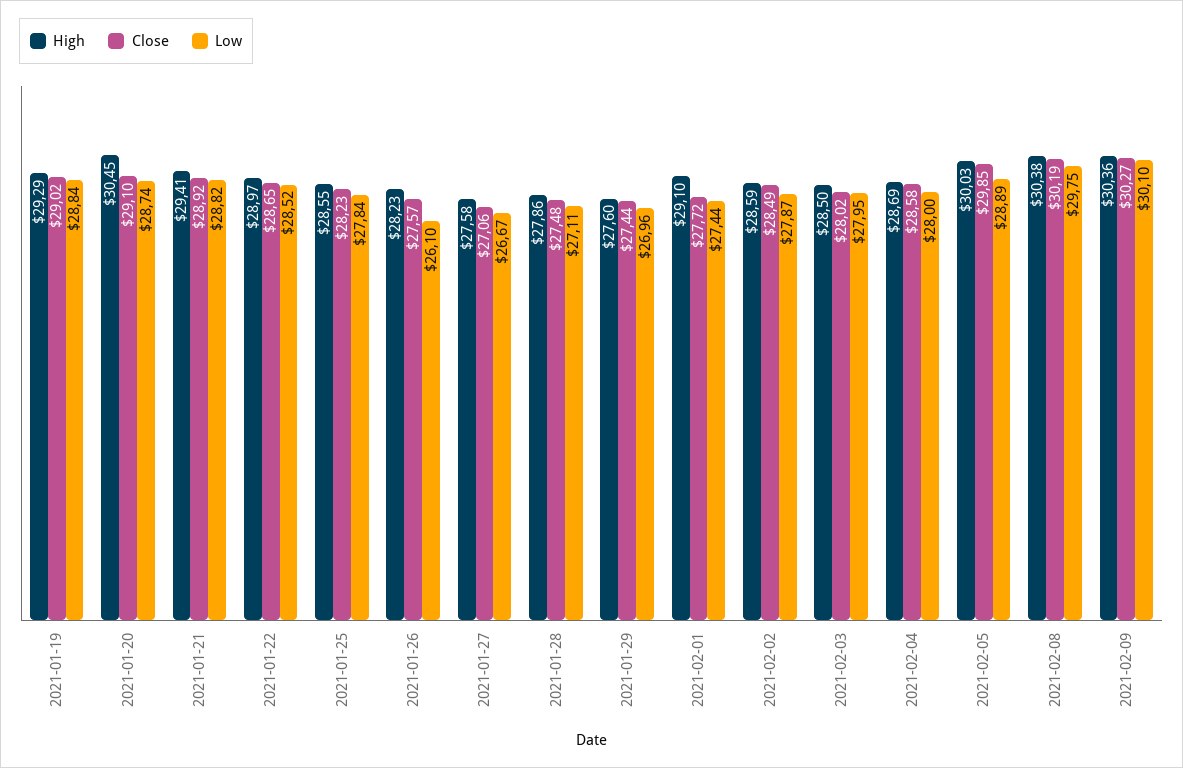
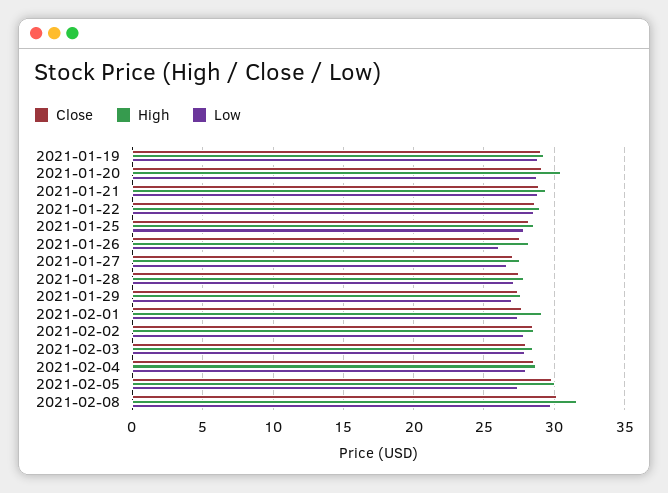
Low, 2021-02-05: 28.89 -> 27.5
High, 2021-02-08: 30.38 -> 31.5
High, 2021-02-09: 30.36 -> none
Close, 2021-02-09: 30.27 -> none
Low, 2021-02-09: 30.1 -> none

